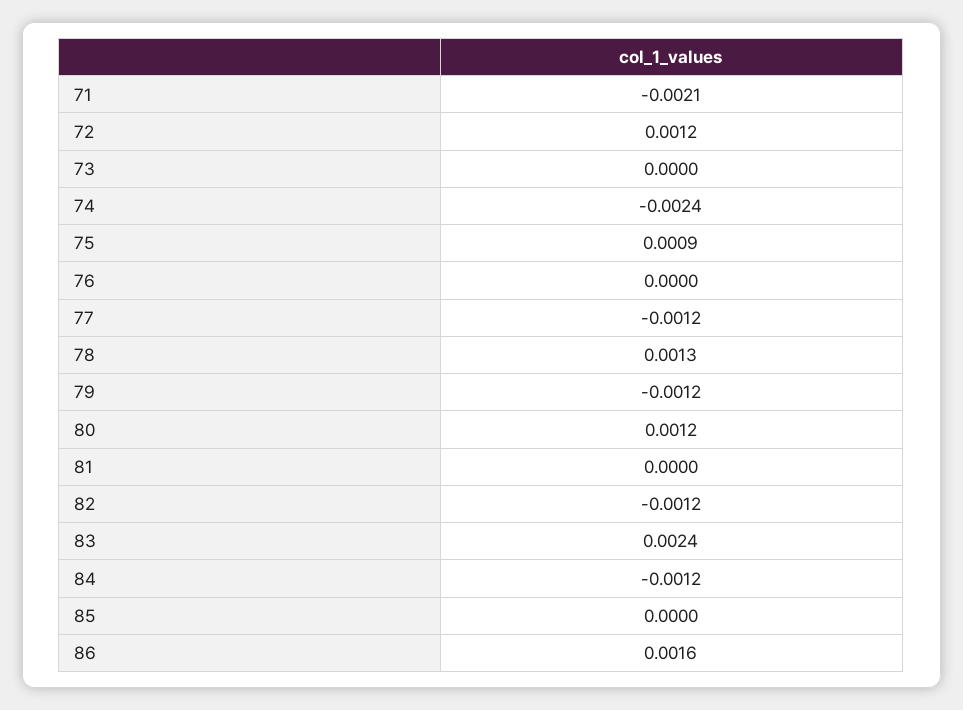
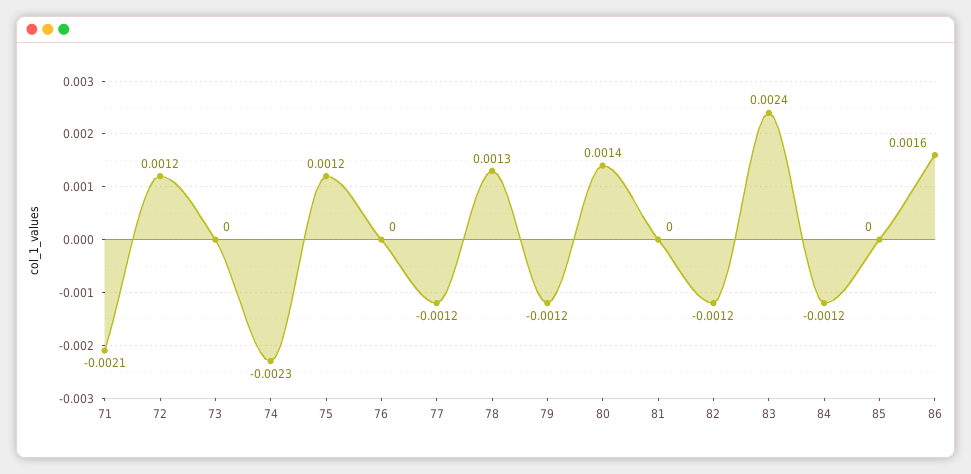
74: -0.0024 -> -0.0023
75: 0.0009 -> 0.0012
80: 0.0012 -> 0.0014

